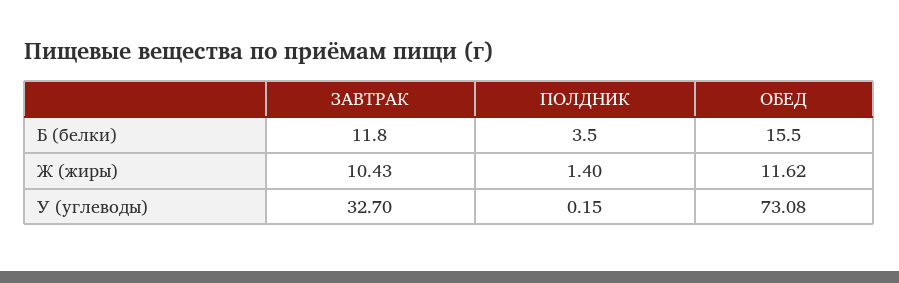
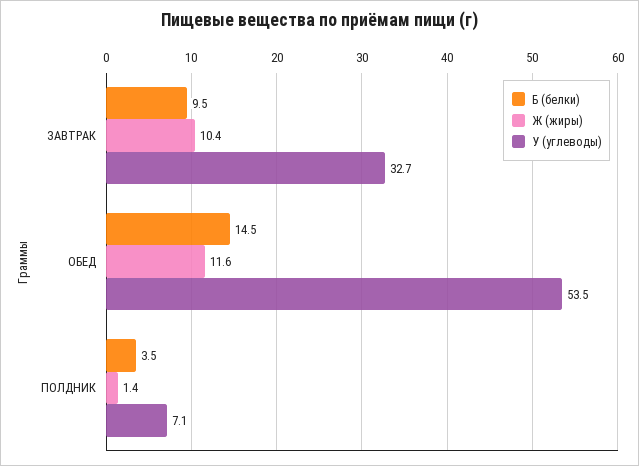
Б (белки), ЗАВТРАК: 11.8 -> 9.5
Б (белки), ОБЕД: 15.5 -> 14.5
У (углеводы), ПОЛДНИК: 0.15 -> 7.1
У (углеводы), ОБЕД: 73.08 -> 53.5

